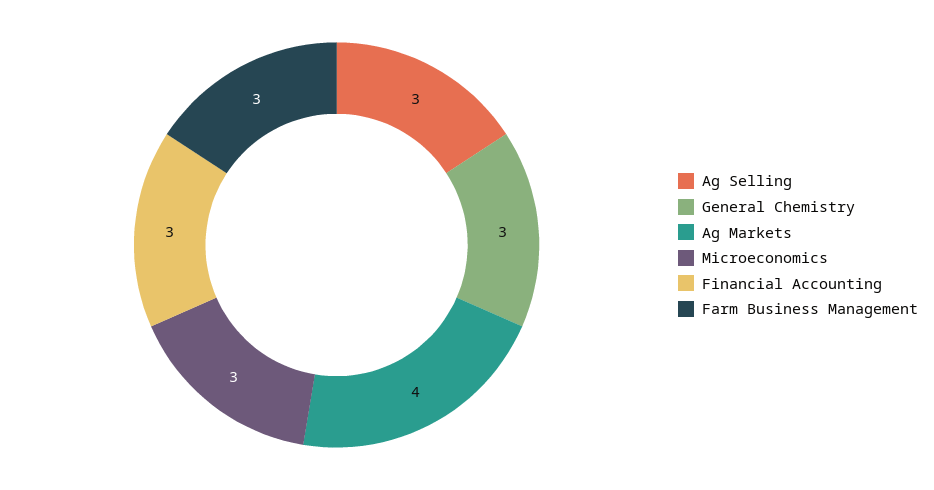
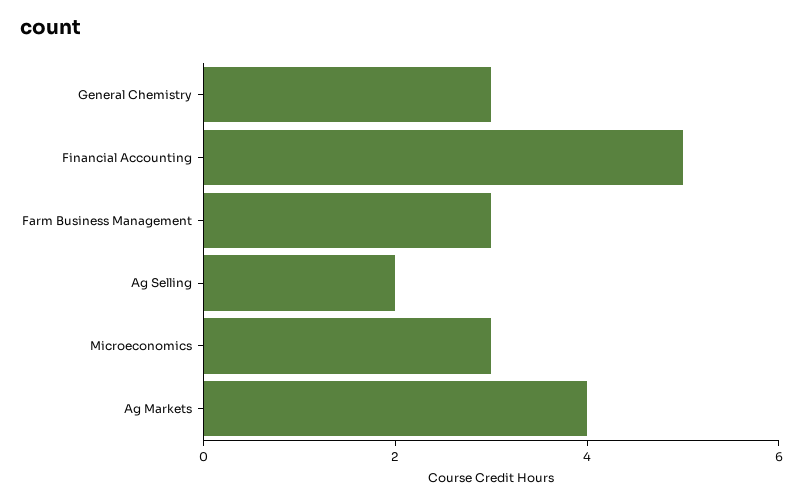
Ag Selling: 3 -> 2
Financial Accounting: 3 -> 5

